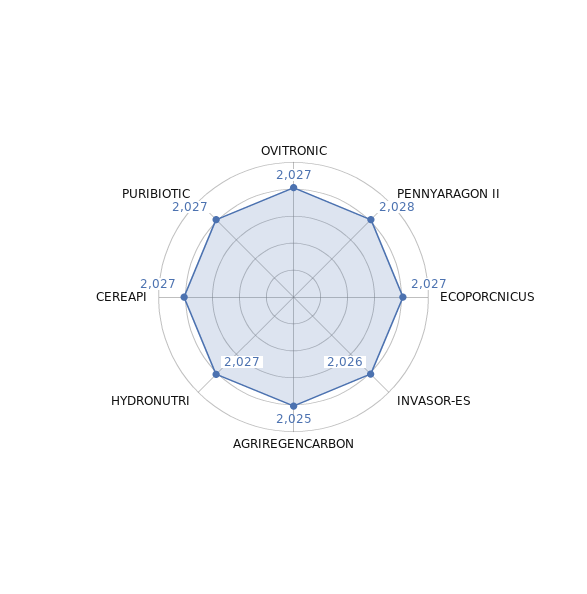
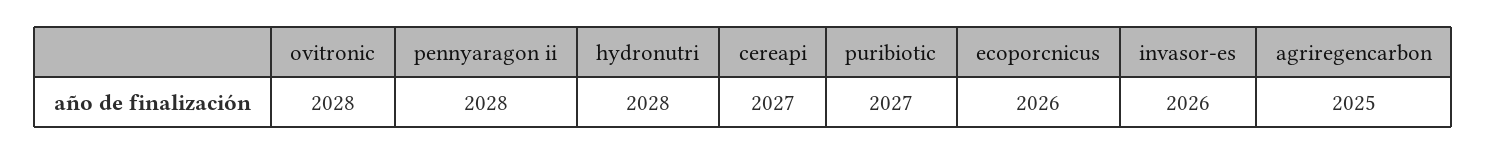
OVITRONIC: 2027 -> 2028
ECOPORCNICUS: 2027 -> 2026
HYDRONUTRI: 2027 -> 2028

